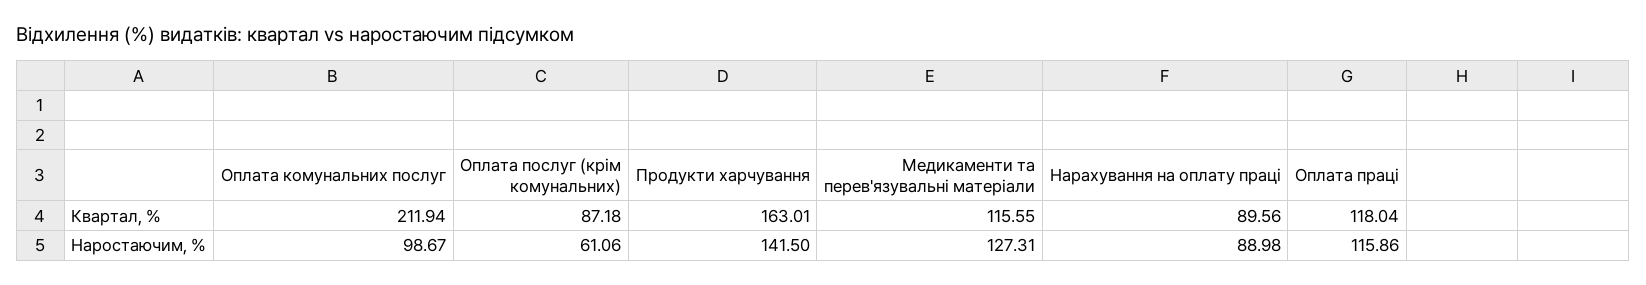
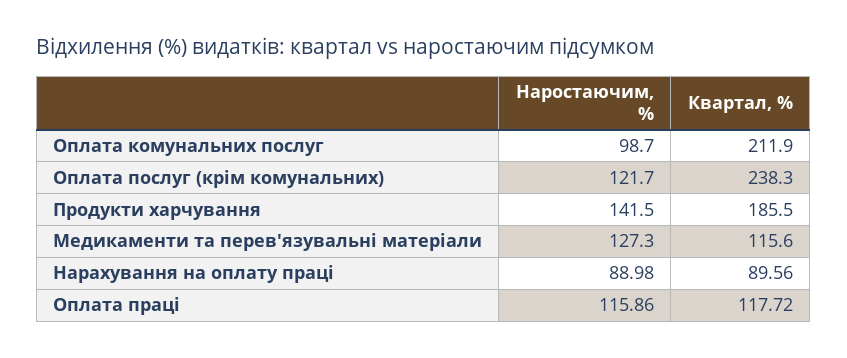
Оплата послуг (крім комунальних), Квартал, %: 87.18 -> 238.3
Продукти харчування, Квартал, %: 163.01 -> 185.5
Оплата праці, Квартал, %: 118.04 -> 117.72
Оплата послуг (крім комунальних), Наростаючим, %: 61.06 -> 121.7

